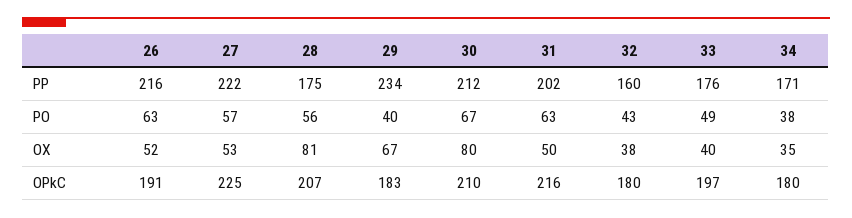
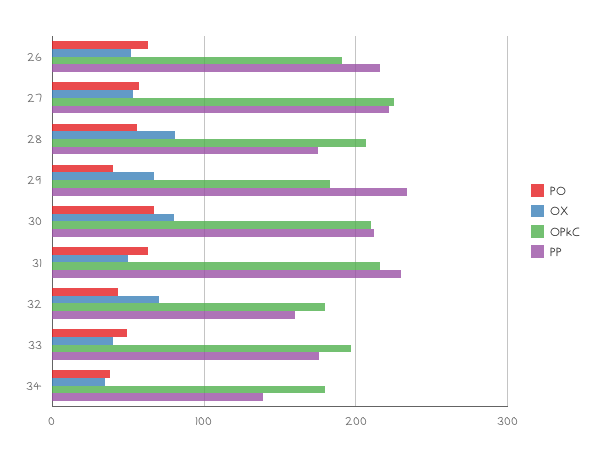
PP, 31: 202 -> 230
PP, 34: 171 -> 140
OX, 32: 38 -> 70

